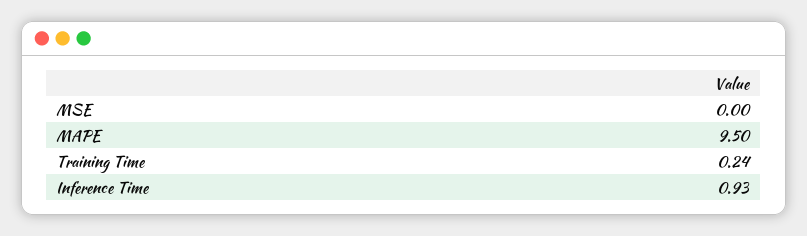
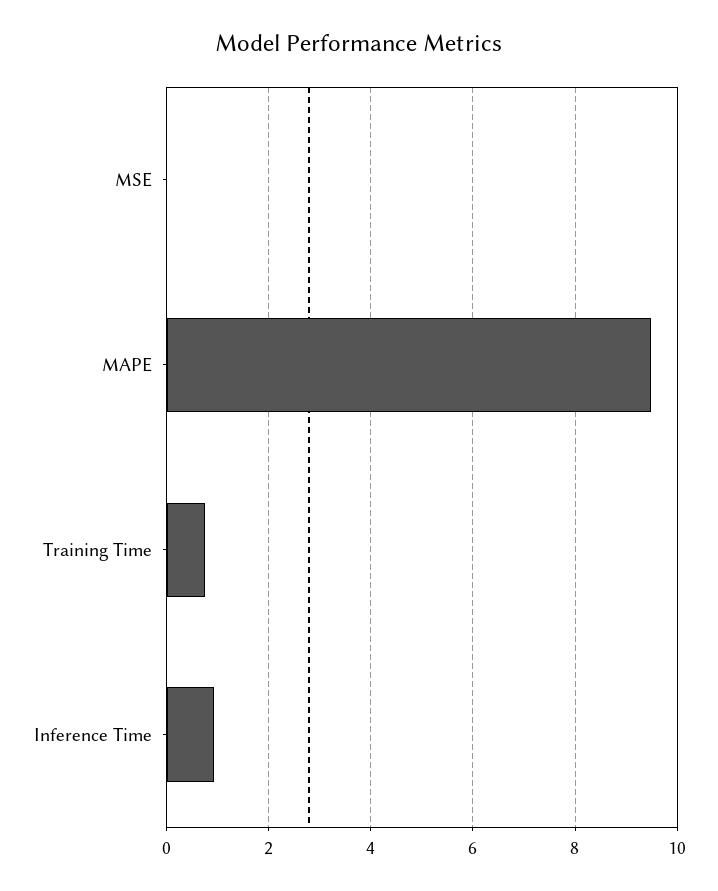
Training Time: 0.24 -> 0.8

